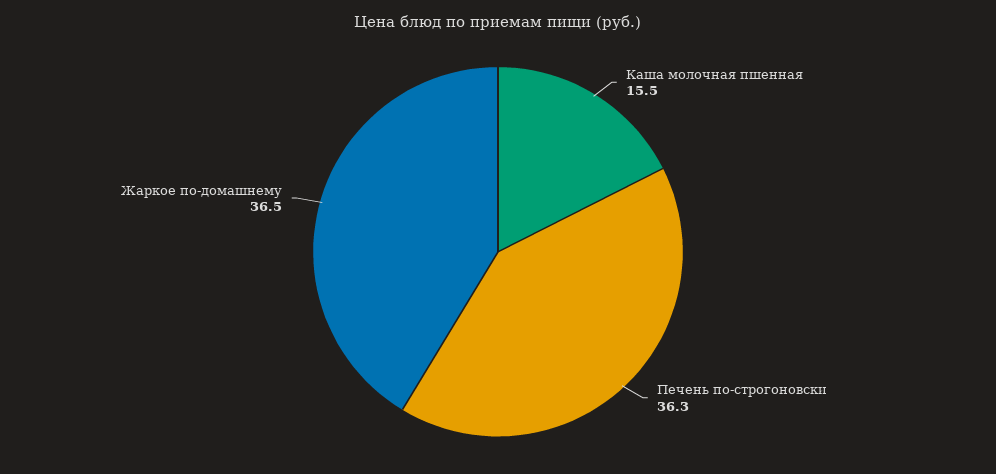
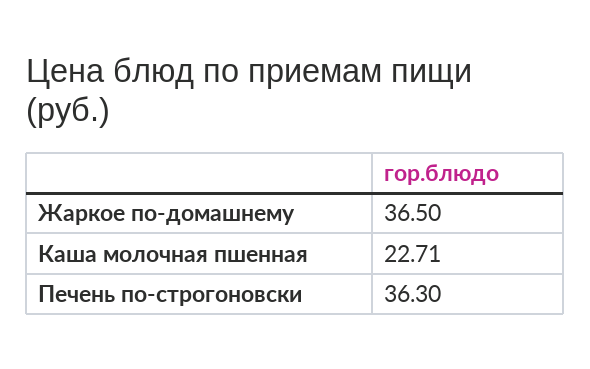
Каша молочная пшенная: 15.5 -> 22.71

